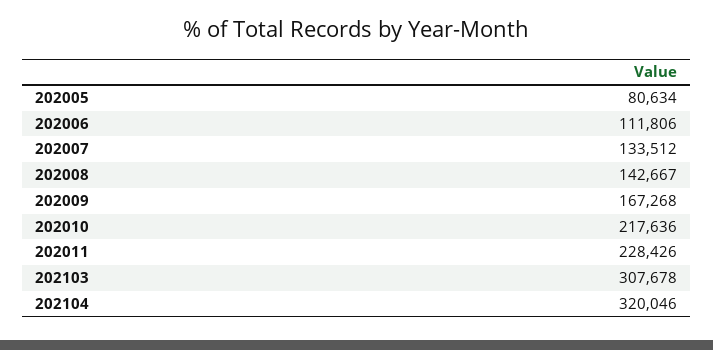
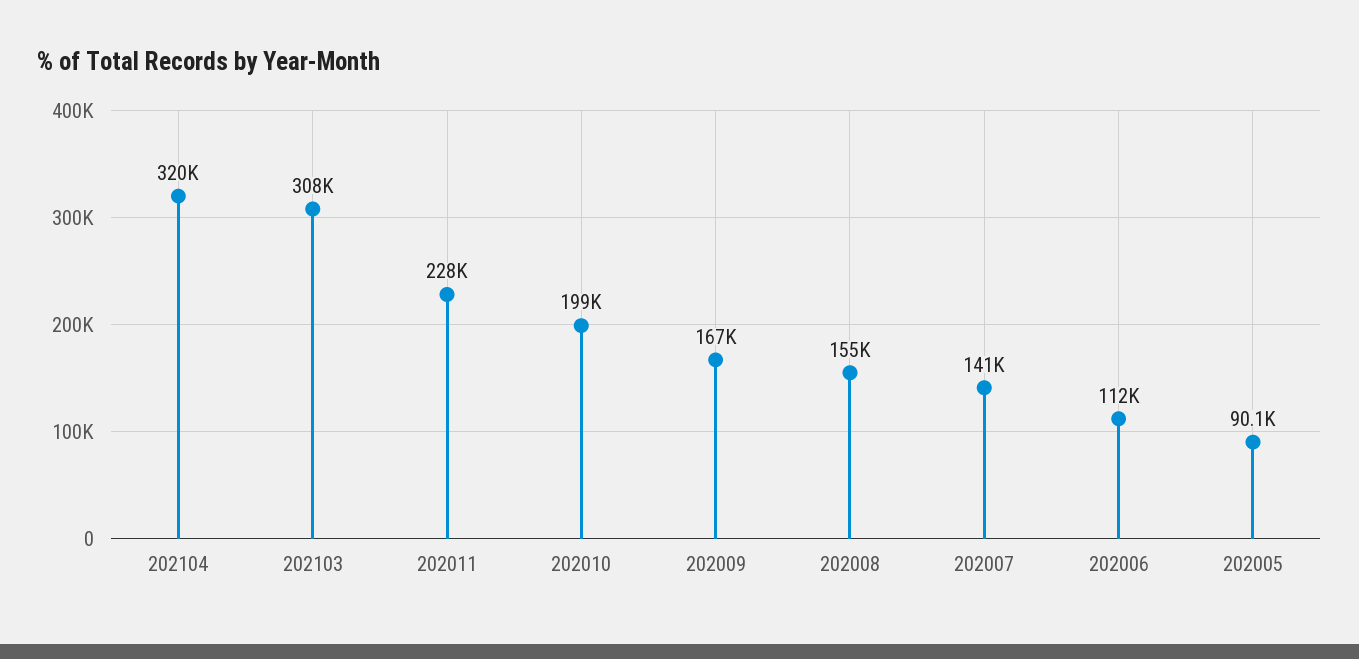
202005: 80634 -> 90100
202007: 133512 -> 141000
202008: 142667 -> 155000
202010: 217636 -> 199000

